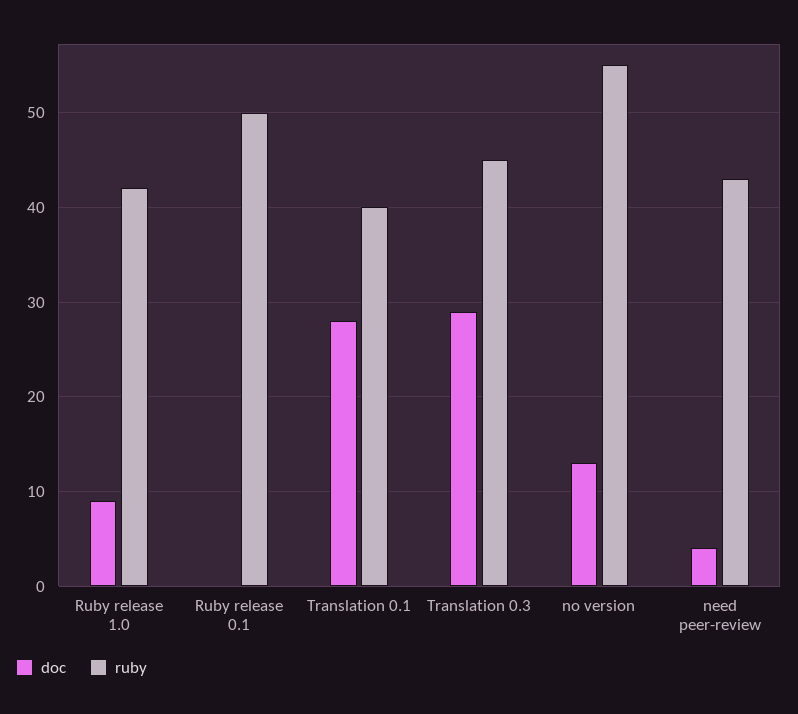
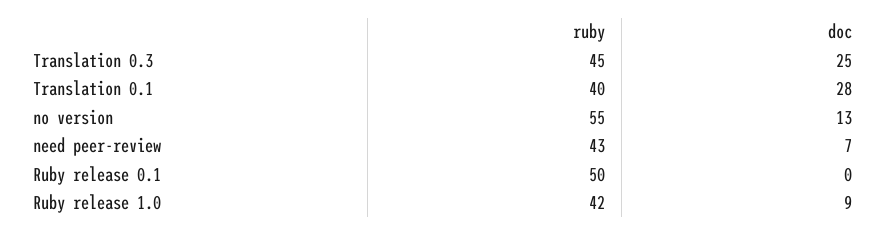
doc, Translation 0.3: 29 -> 25
doc, need peer-review: 4 -> 7

